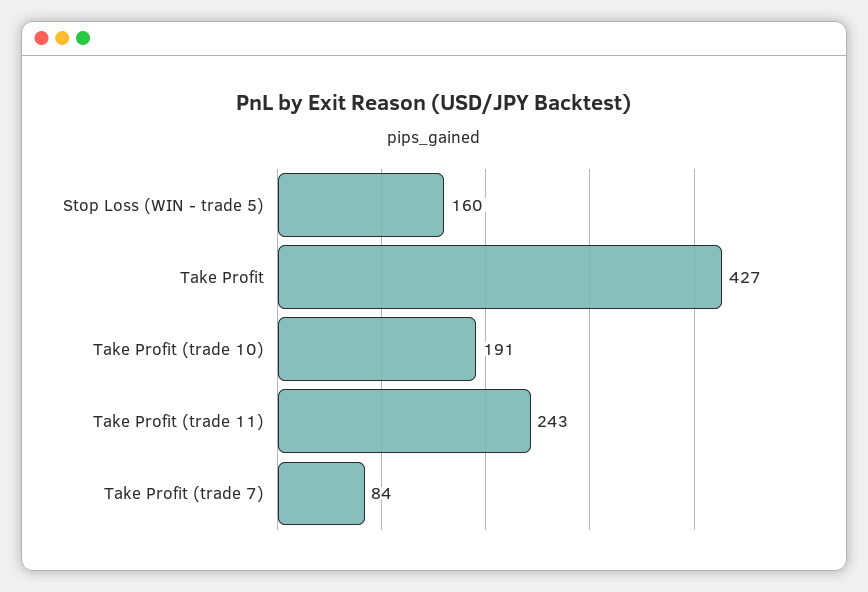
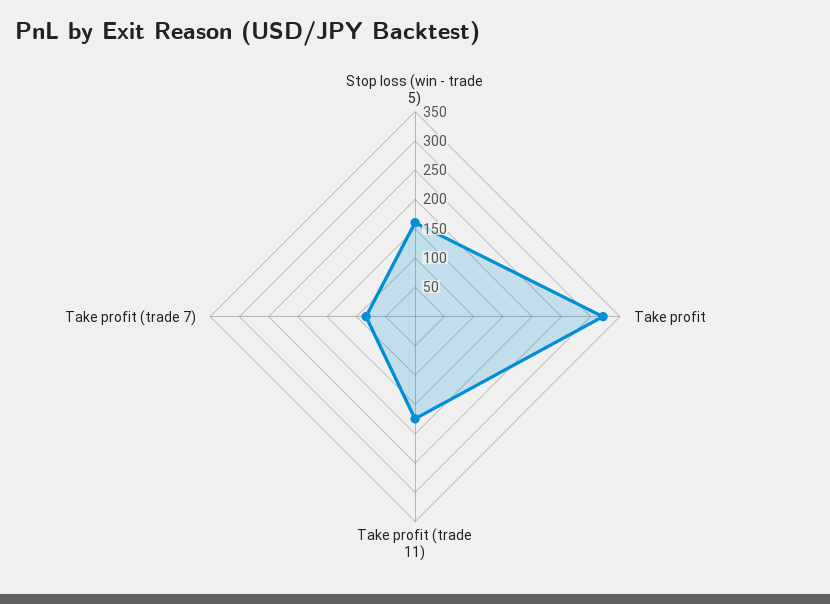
Take Profit: 427 -> 325
Take Profit (trade 10): 191 -> none
Take Profit (trade 11): 243 -> 175

